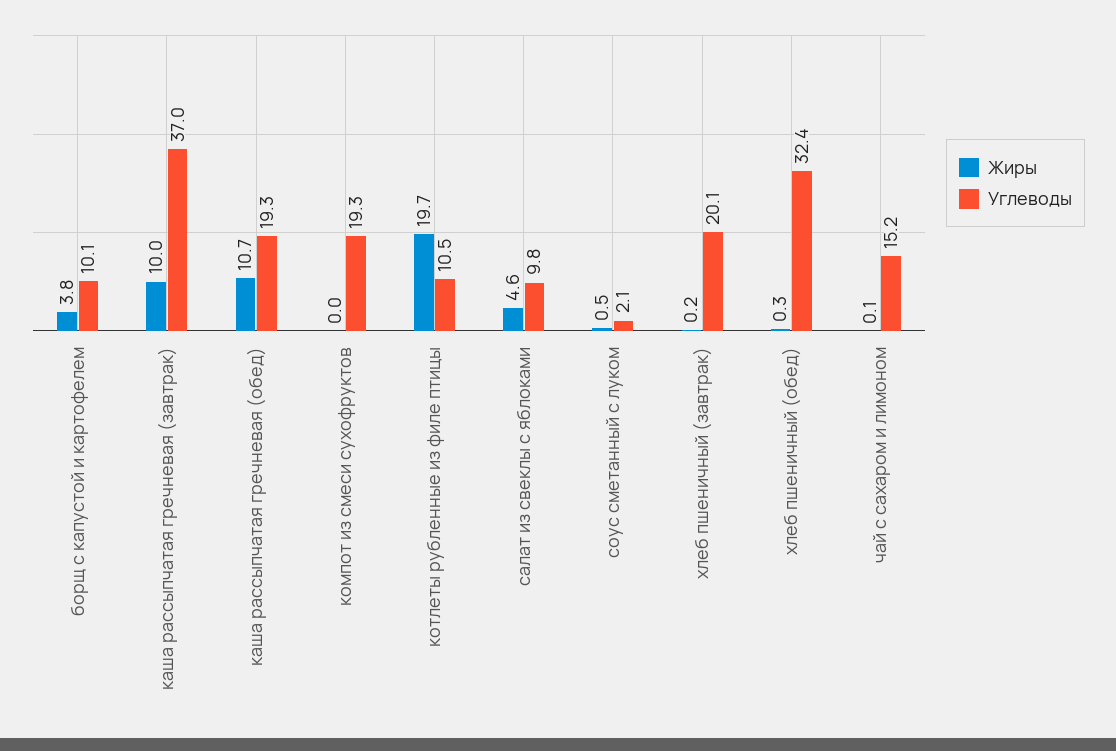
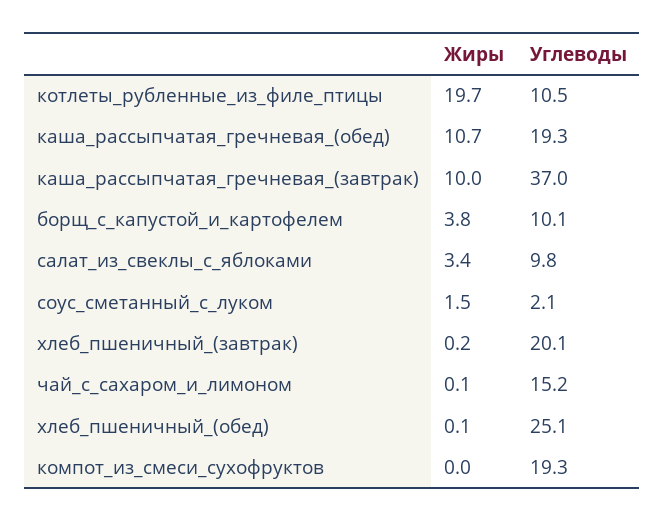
Жиры, салат из свеклы с яблоками: 4.6 -> 3.4
Жиры, соус сметанный с луком: 0.5 -> 1.5
Жиры, хлеб пшеничный (обед): 0.3 -> 0.1
Углеводы, хлеб пшеничный (обед): 32.4 -> 25.1

